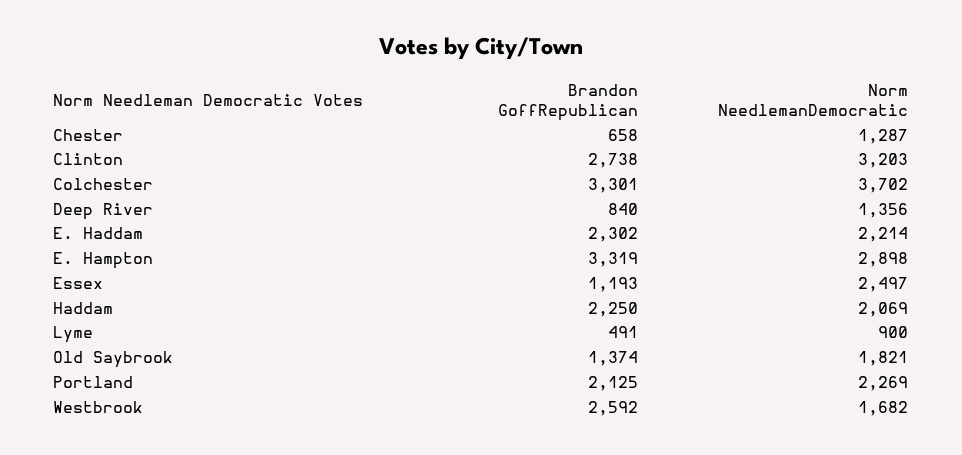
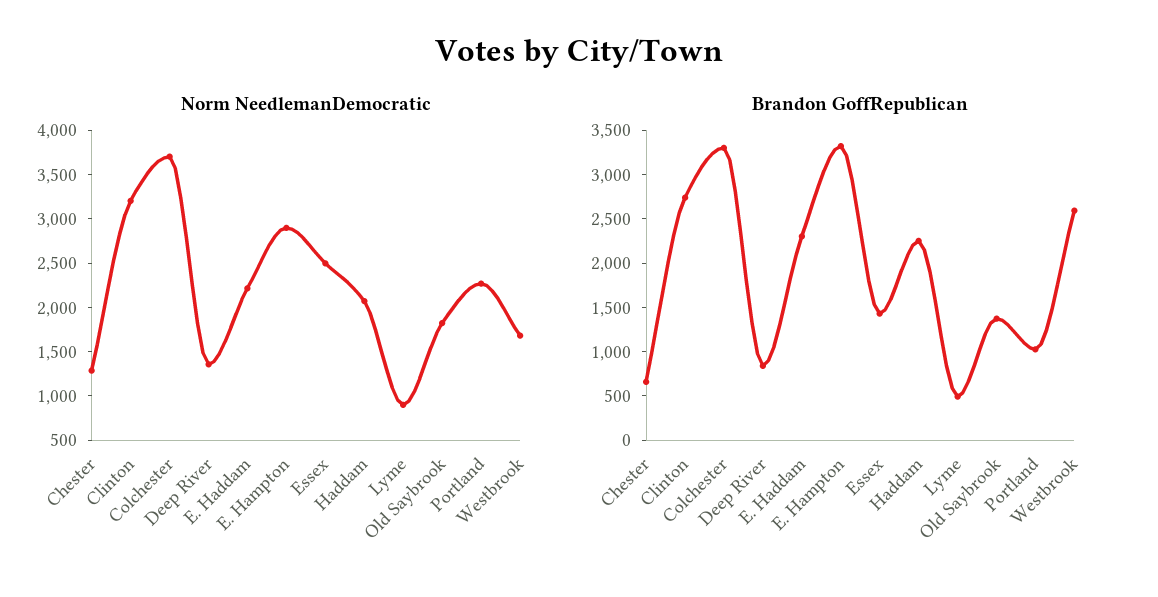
Brandon GoffRepublican, Essex: 1193 -> 1400
Brandon GoffRepublican, Portland: 2125 -> 1000

